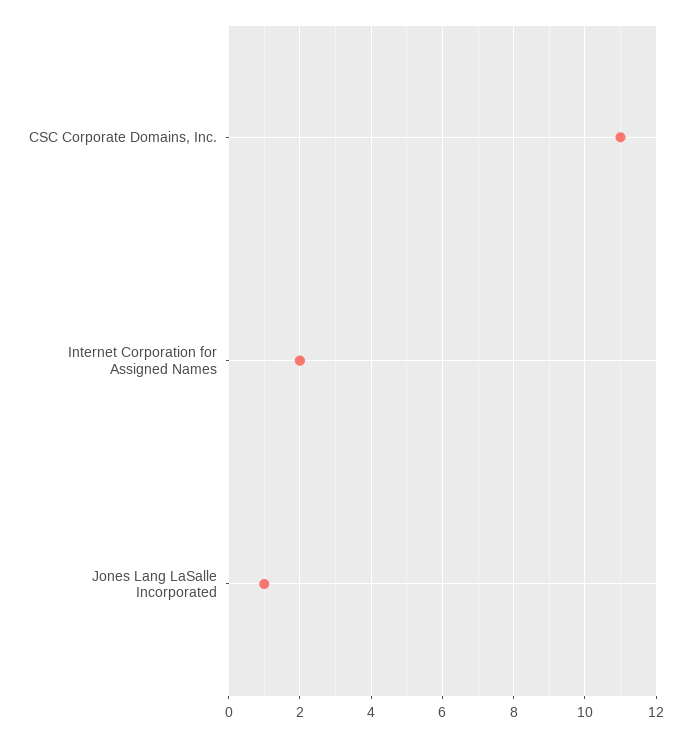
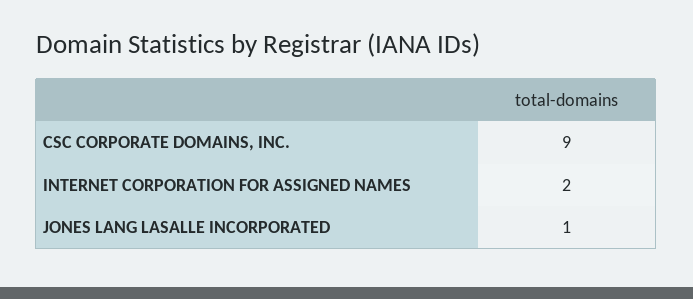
CSC Corporate Domains, Inc.: 11 -> 9

